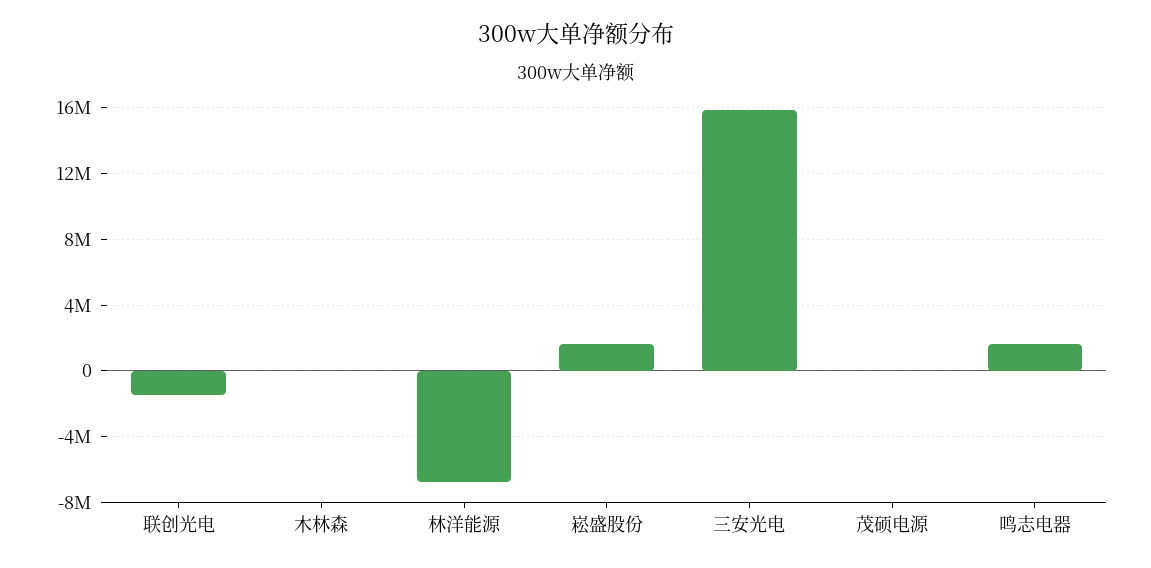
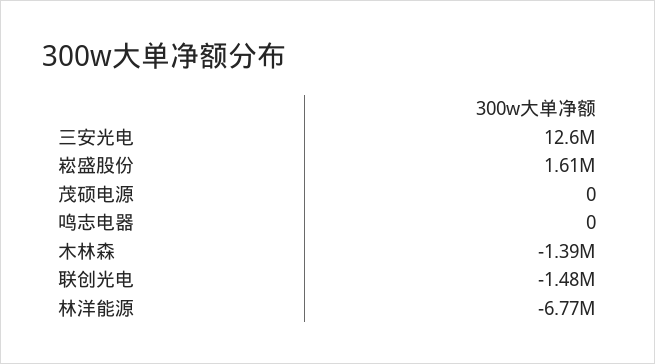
木林森: 0 -> -1390000
三安光电: 16000000 -> 12600000
鸣志电器: 1500000 -> 0

